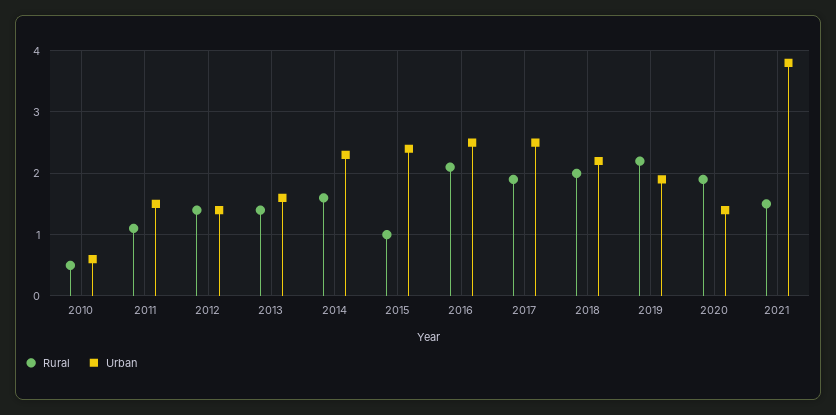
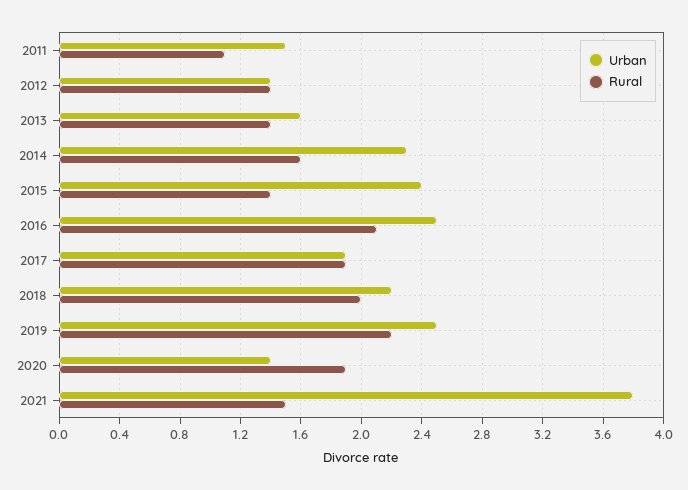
Rural, 2010: 0.5 -> none
Urban, 2010: 0.6 -> none
Rural, 2015: 1 -> 1.4
Urban, 2017: 2.5 -> 1.9
Urban, 2019: 1.9 -> 2.5

